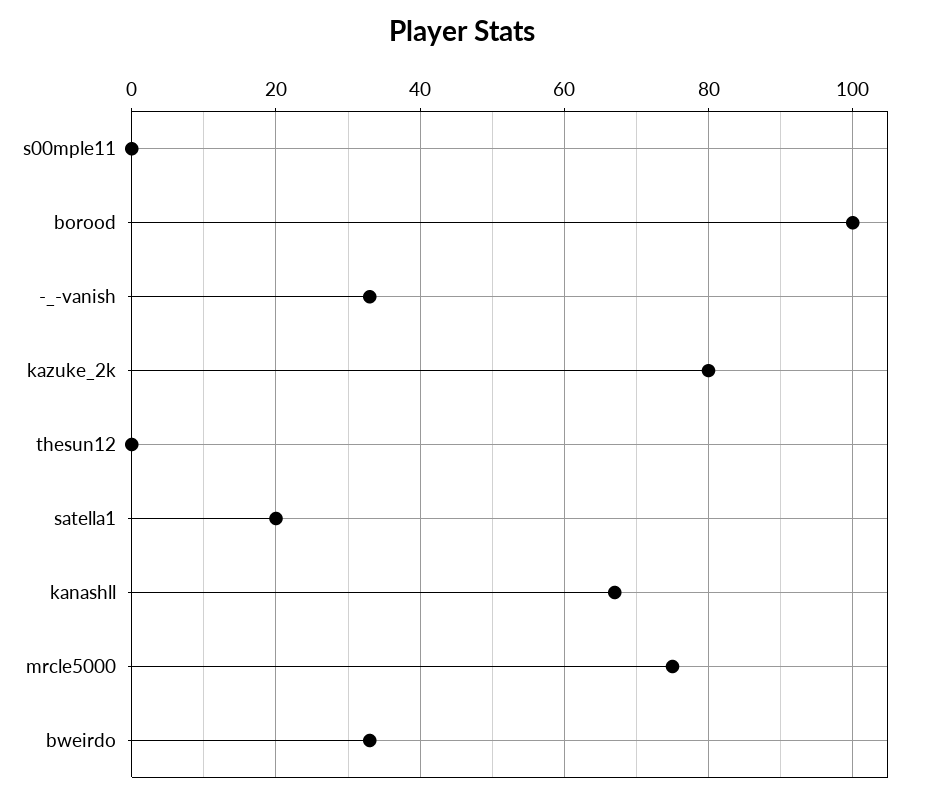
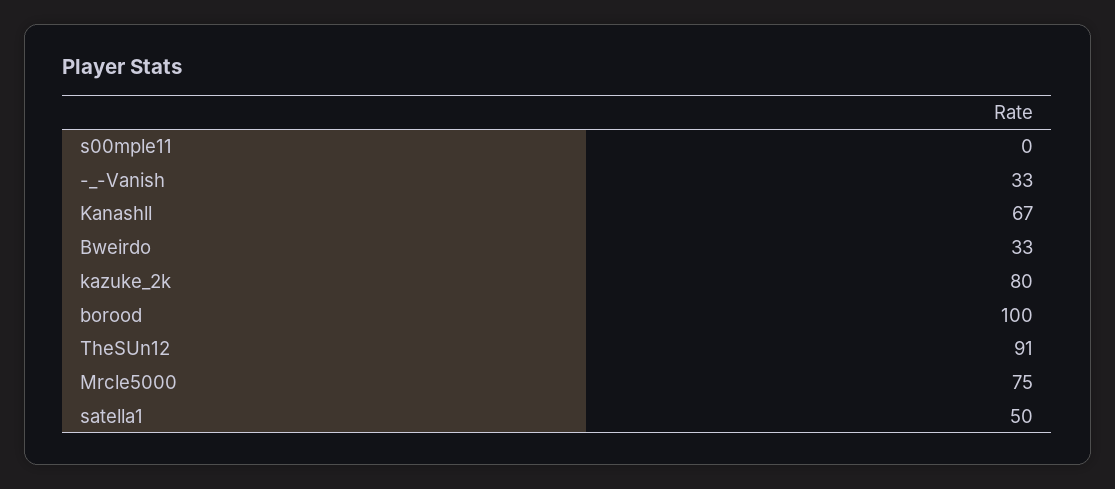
thesun12: 0 -> 91
satella1: 20 -> 50

